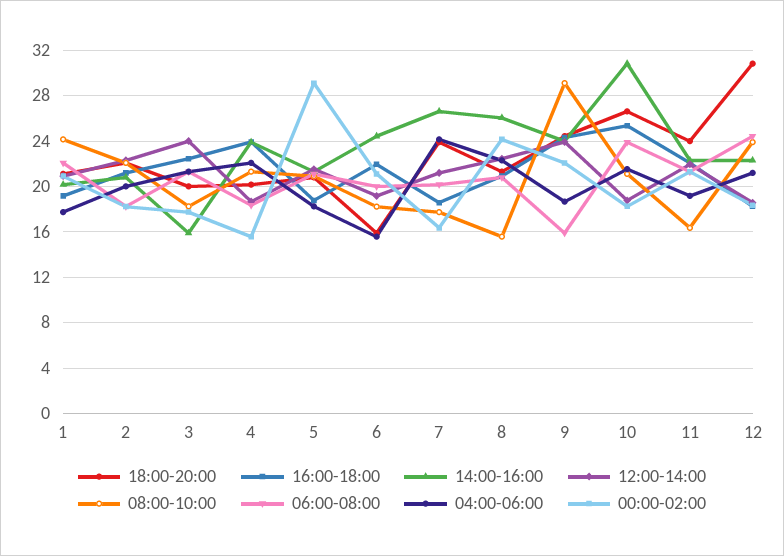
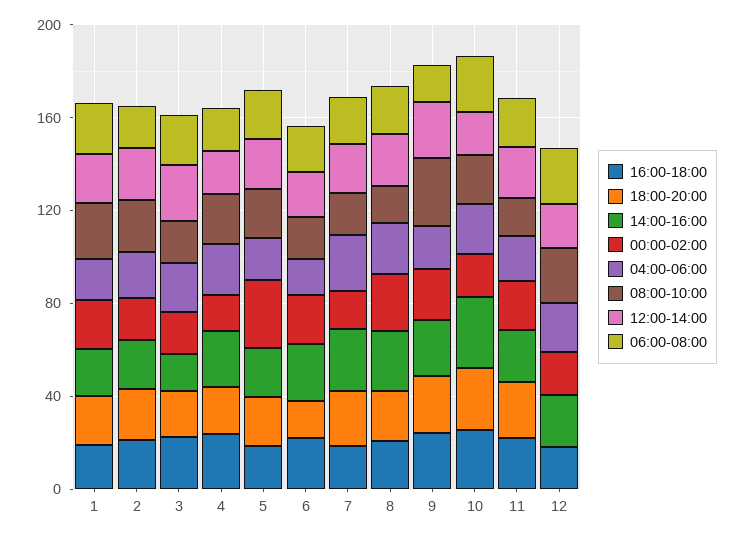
18:00-20:00, 12: 31 -> 0

